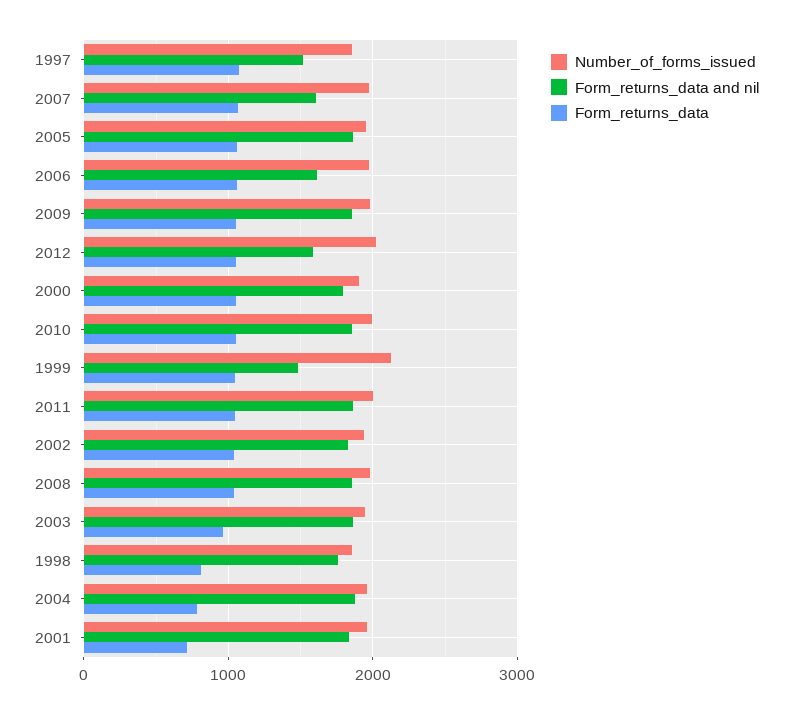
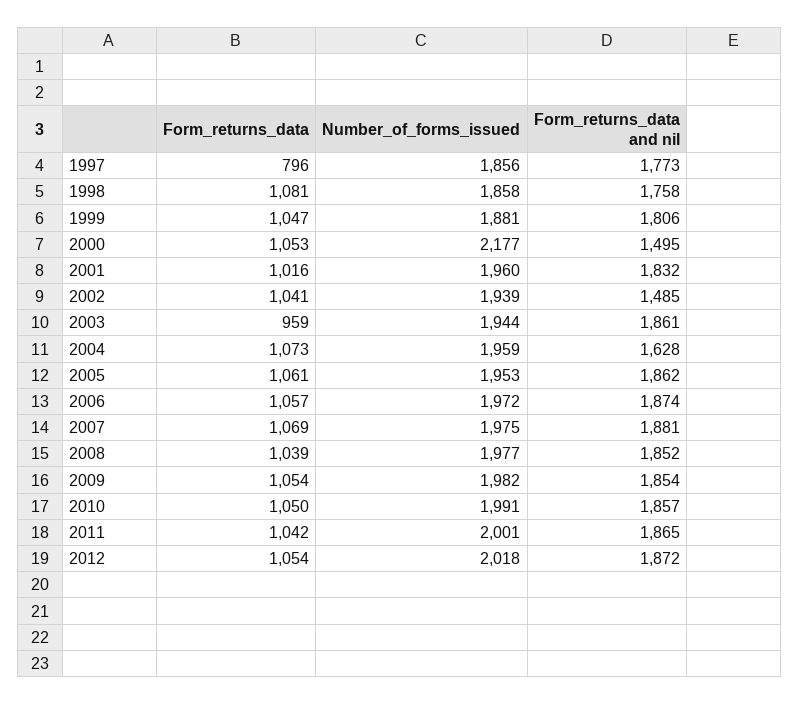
Form_returns_data and nil, 1997: 1500 -> 1773
Form_returns_data, 1997: 1100 -> 796
Form_returns_data and nil, 2007: 1600 -> 1881
Form_returns_data and nil, 2006: 1600 -> 1874
Form_returns_data and nil, 2012: 1600 -> 1872
Number_of_forms_issued, 2000: 1900 -> 2177
Form_returns_data and nil, 2000: 1800 -> 1495
Number_of_forms_issued, 1999: 2100 -> 1881
Form_returns_data and nil, 1999: 1500 -> 1806
Form_returns_data and nil, 2002: 1800 -> 1485
Form_returns_data, 1998: 800 -> 1081
Form_returns_data and nil, 2004: 1900 -> 1628
Form_returns_data, 2004: 800 -> 1073
Form_returns_data, 2001: 700 -> 1016

